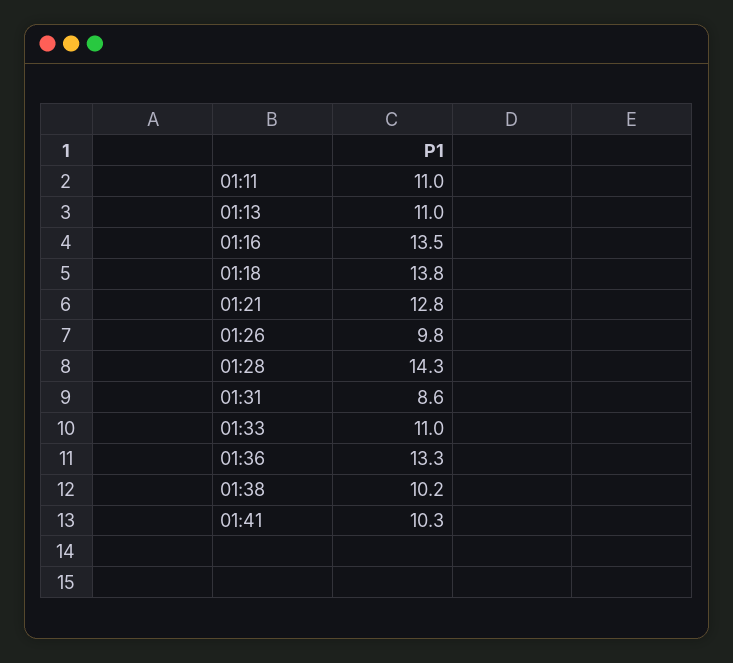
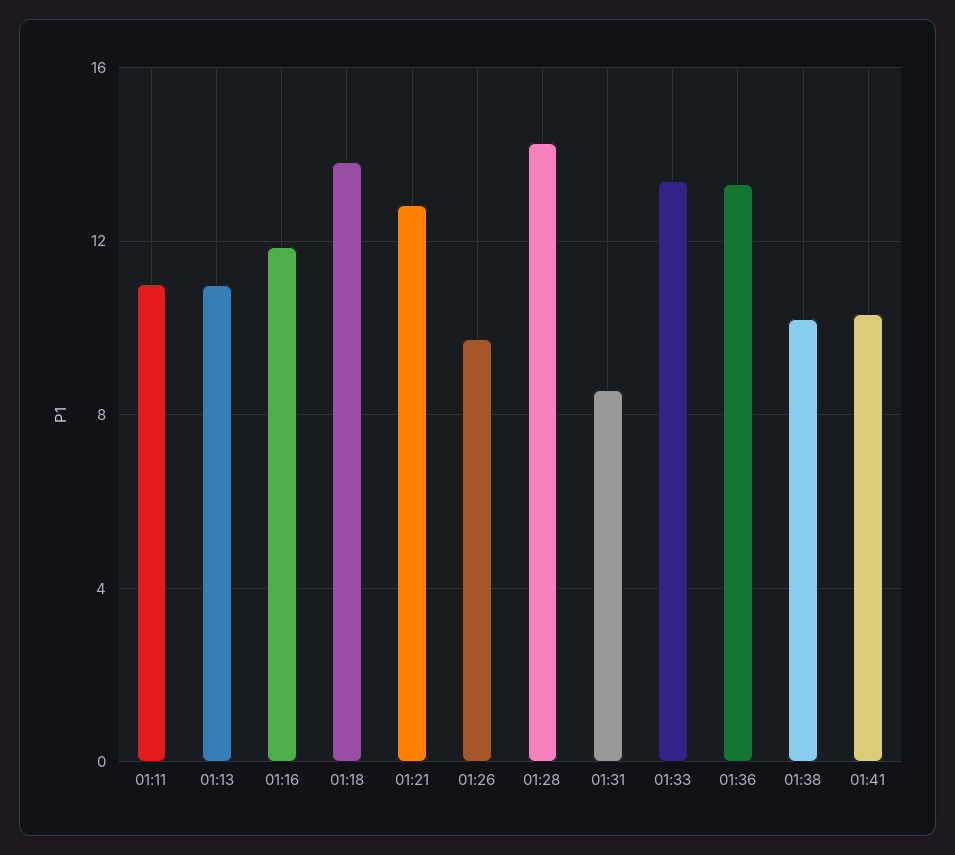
01:16: 13.5 -> 12
01:33: 11 -> 13.5

